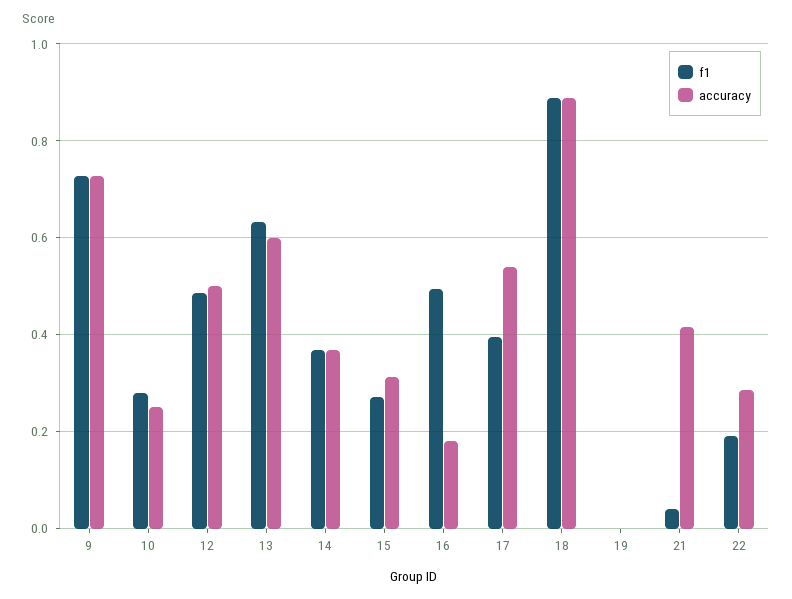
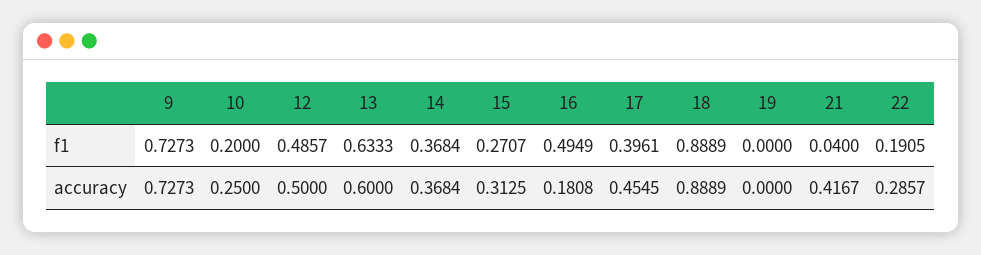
f1, 10: 0.28 -> 0.2
accuracy, 17: 0.54 -> 0.4545

